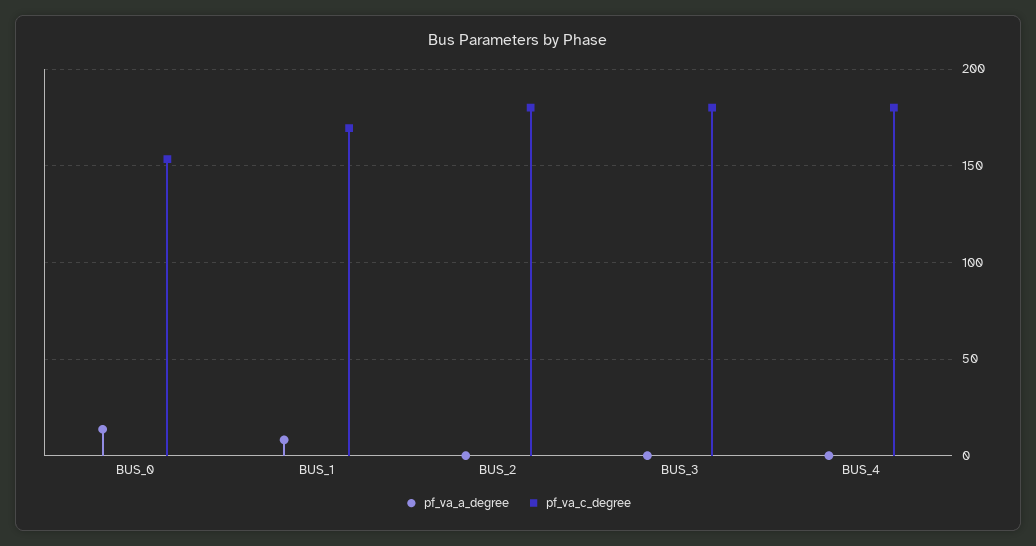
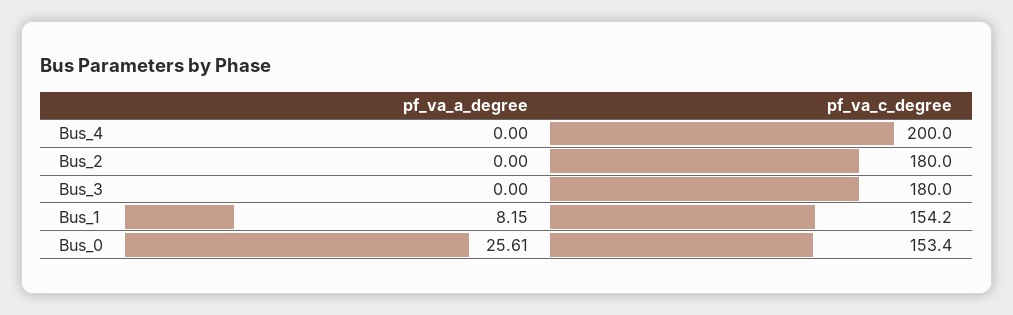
pf_va_a_degree, BUS_0: 15 -> 25.61
pf_va_c_degree, BUS_1: 170 -> 154.2
pf_va_c_degree, BUS_4: 180 -> 200

